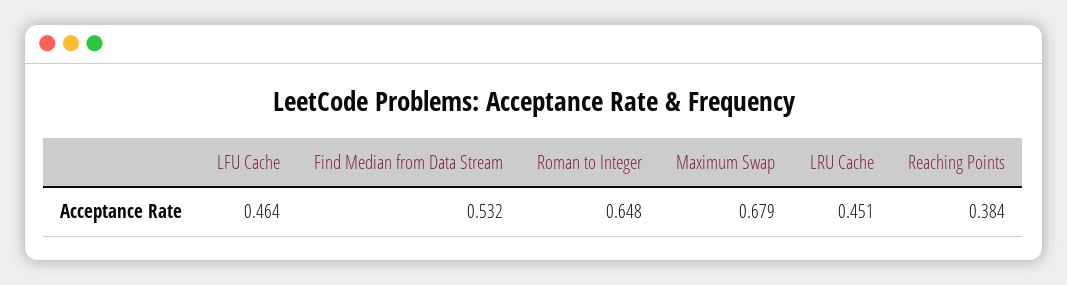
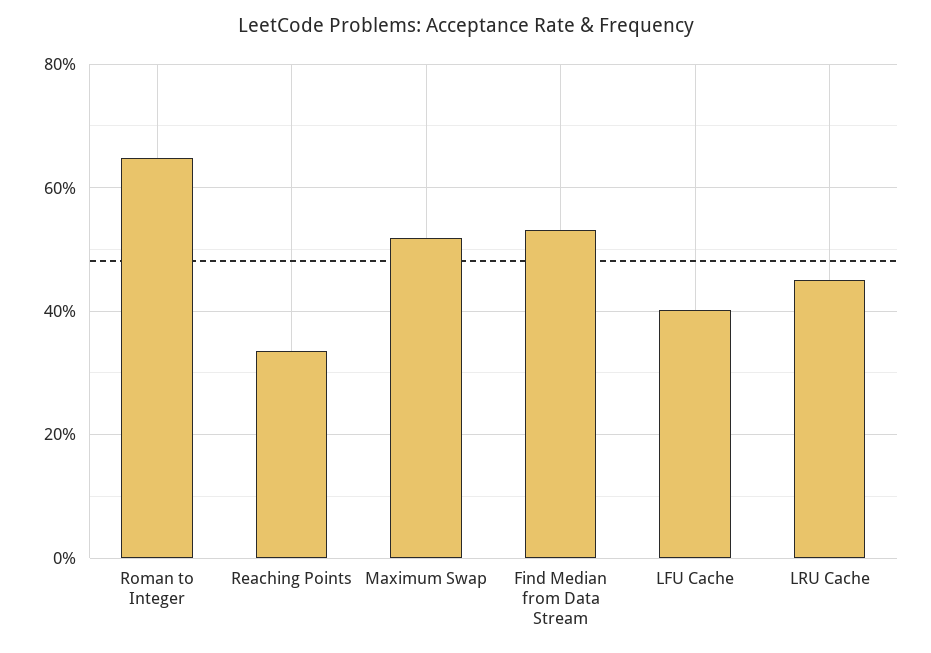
LFU Cache: 0.464 -> 0.4
Maximum Swap: 0.679 -> 0.52
Reaching Points: 0.384 -> 0.34

